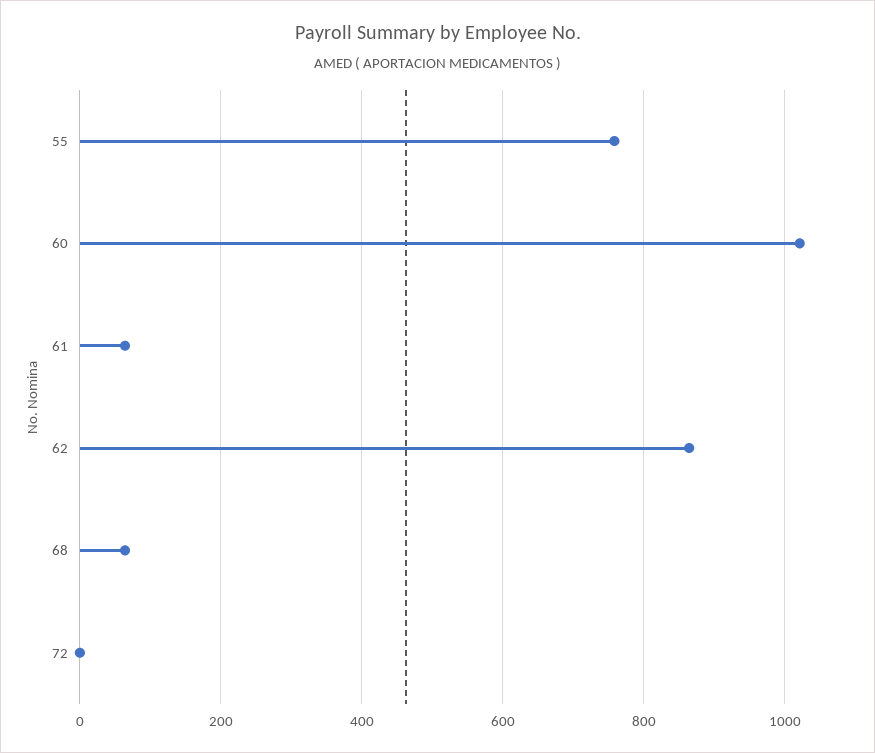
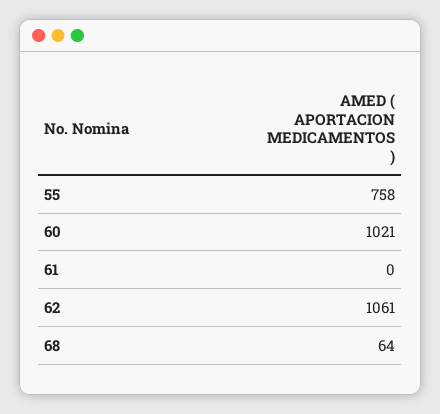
61: 60 -> 0
62: 860 -> 1061
72: 0 -> none

